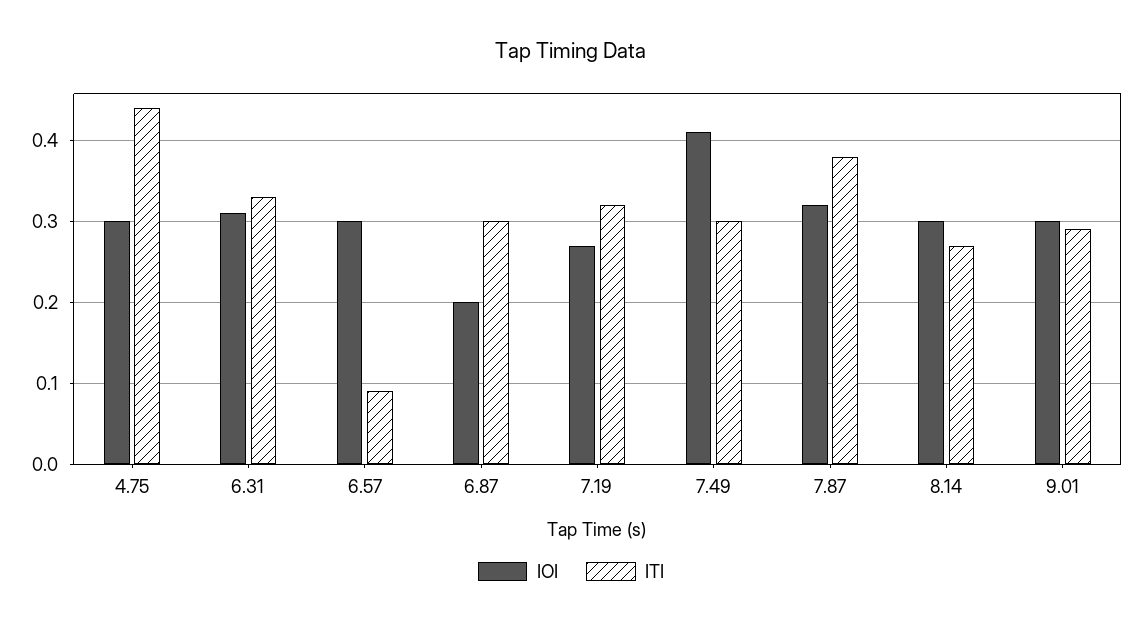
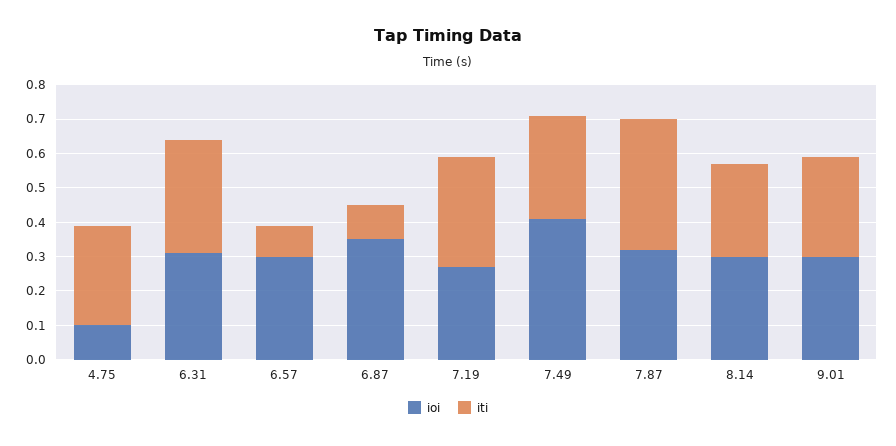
IOI, 4.75: 0.3 -> 0.1
ITI, 4.75: 0.44 -> 0.3
IOI, 6.87: 0.2 -> 0.35
ITI, 6.87: 0.3 -> 0.1

